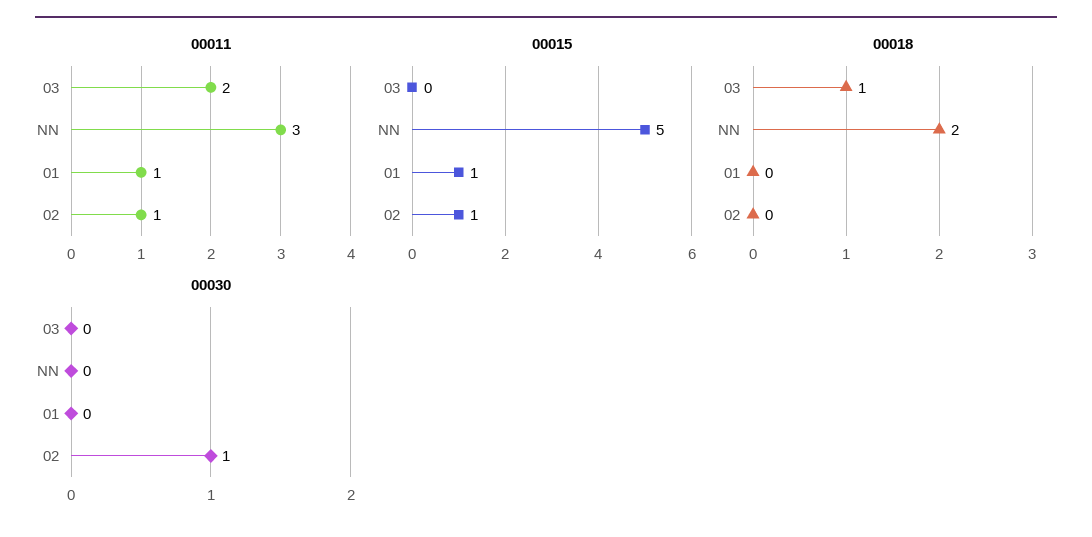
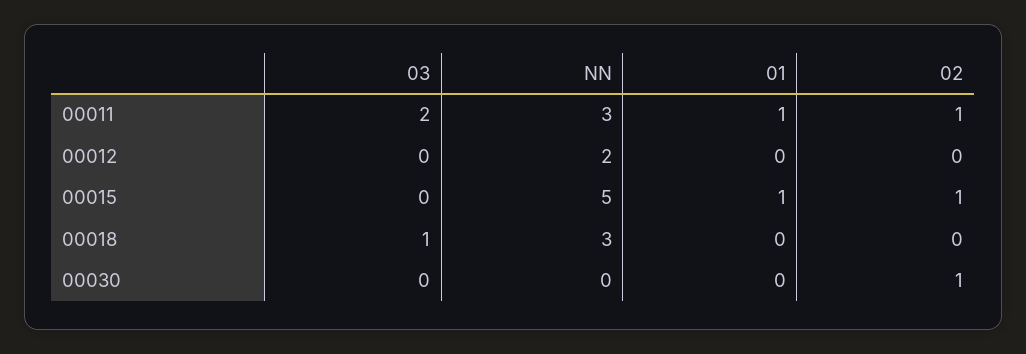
00018, NN: 2 -> 3
00012, 03: none -> 0
00012, NN: none -> 2
00012, 01: none -> 0
00012, 02: none -> 0

